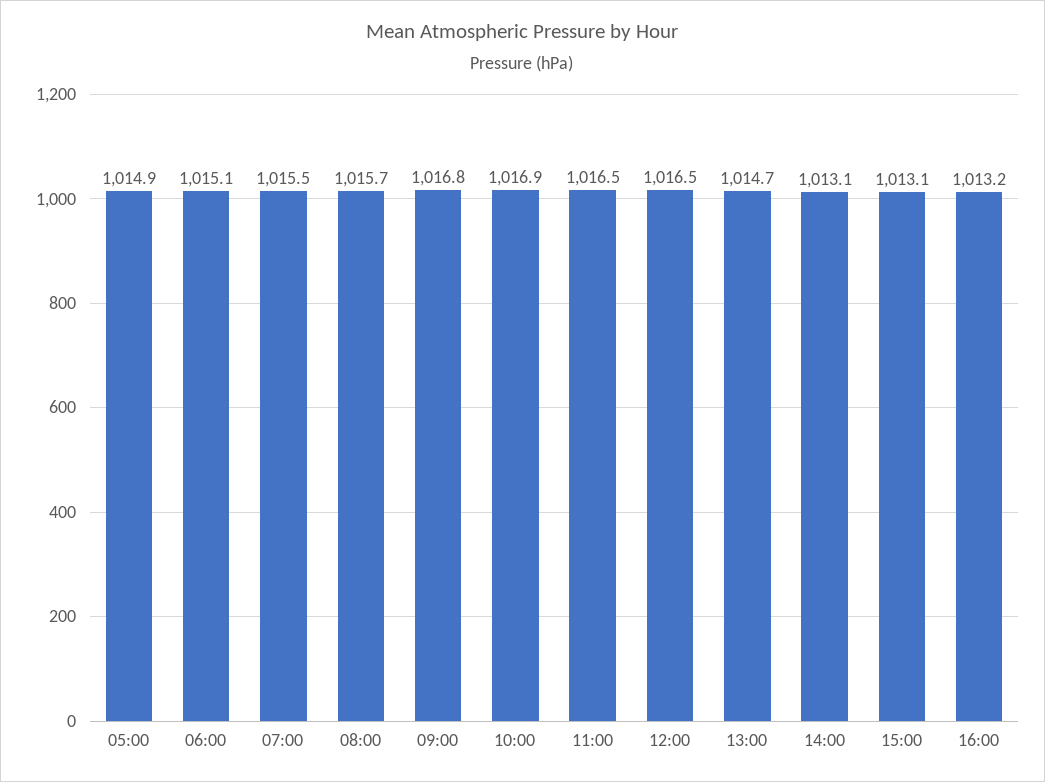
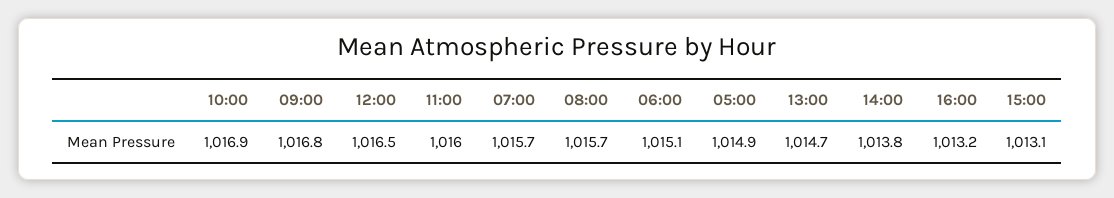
07:00: 1015.5 -> 1015.7
11:00: 1016.5 -> 1016
14:00: 1013.1 -> 1013.8

